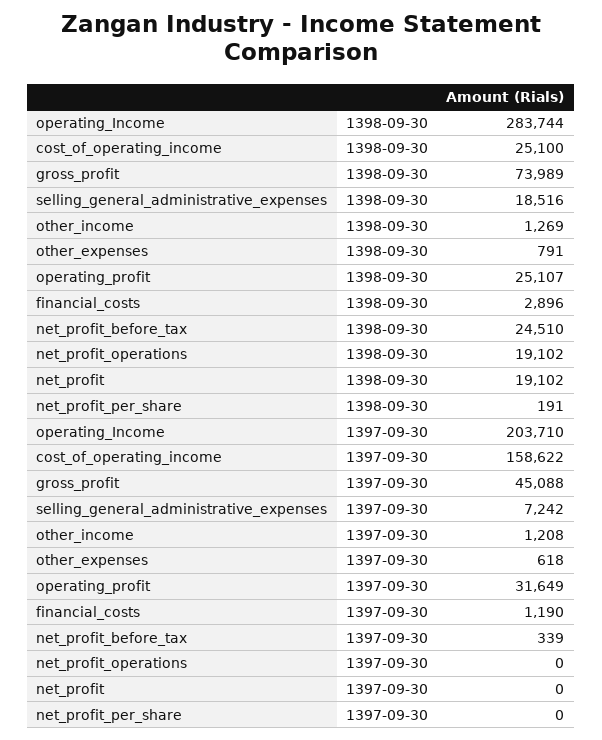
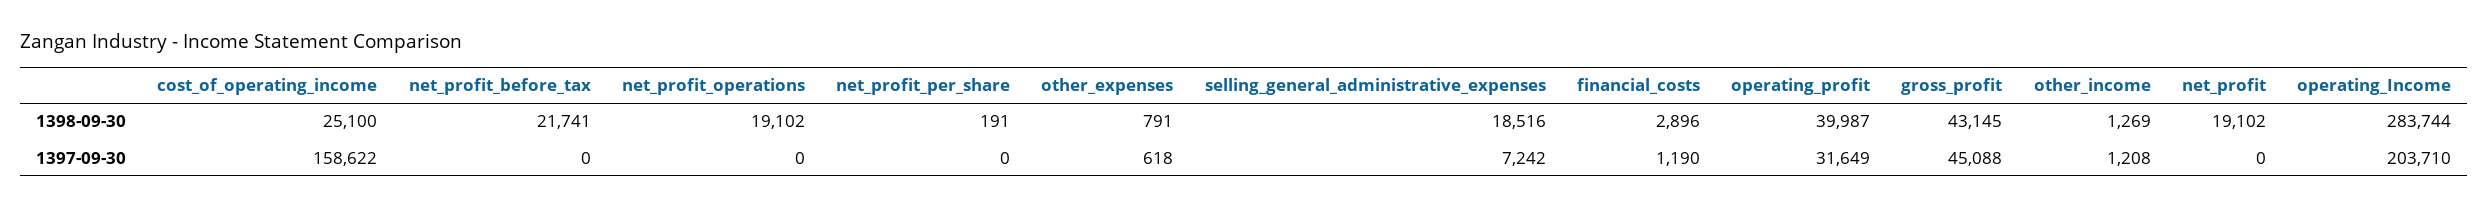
gross_profit, 1398-09-30: 73989 -> 43145
operating_profit, 1398-09-30: 25107 -> 39987
net_profit_before_tax, 1398-09-30: 24510 -> 21741
net_profit_before_tax, 1397-09-30: 339 -> 0

